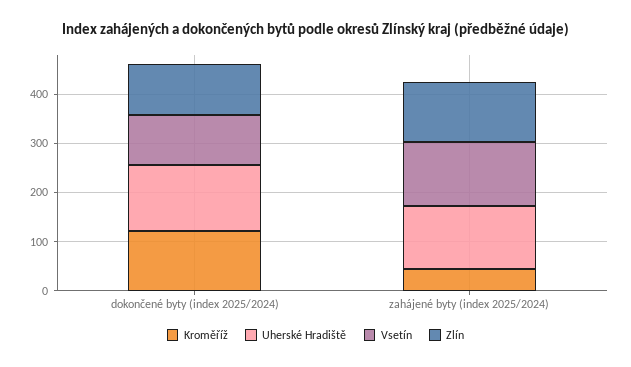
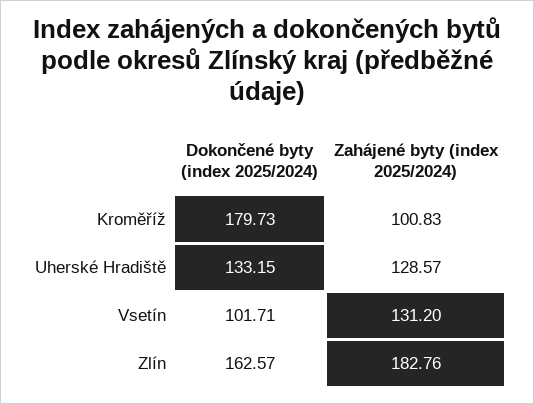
Kroměříž, dokončené byty (index 2025/2024): 120 -> 179.73
Zlín, dokončené byty (index 2025/2024): 100 -> 162.57
Kroměříž, zahájené byty (index 2025/2024): 40 -> 100.83
Zlín, zahájené byty (index 2025/2024): 120 -> 182.76

